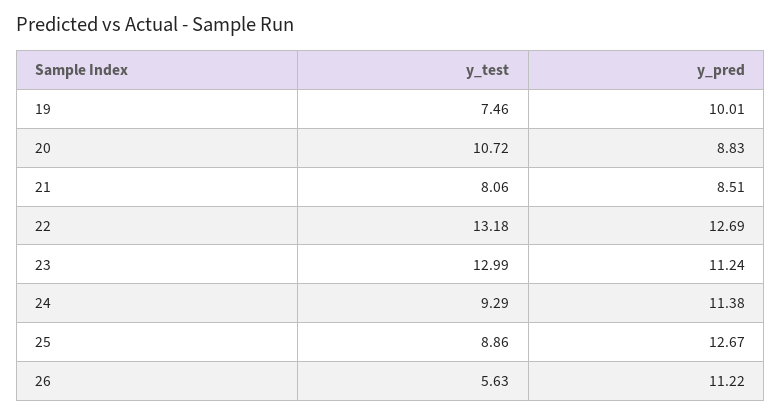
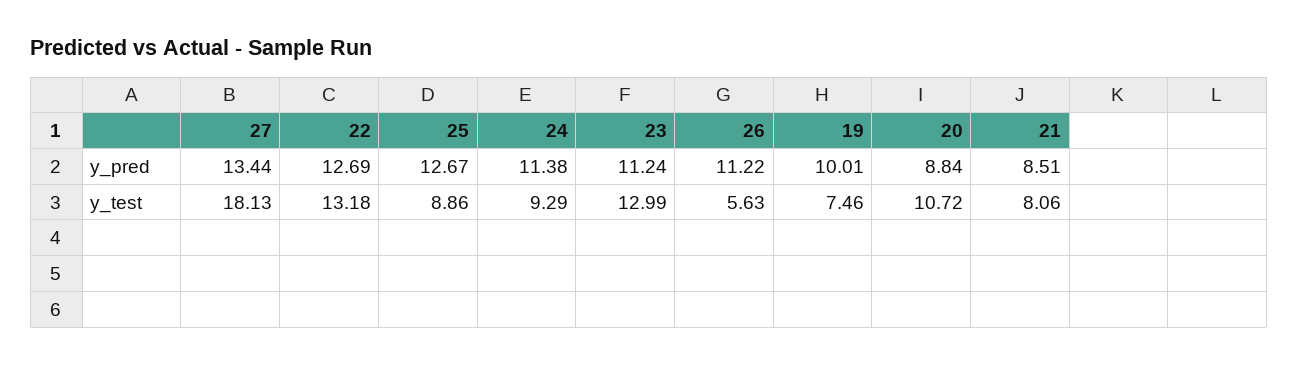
y_pred, 20: 8.83 -> 8.84
y_pred, 27: none -> 13.44
y_test, 27: none -> 18.13

